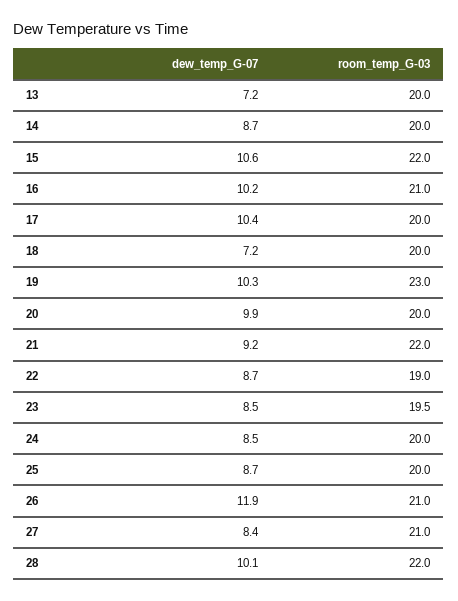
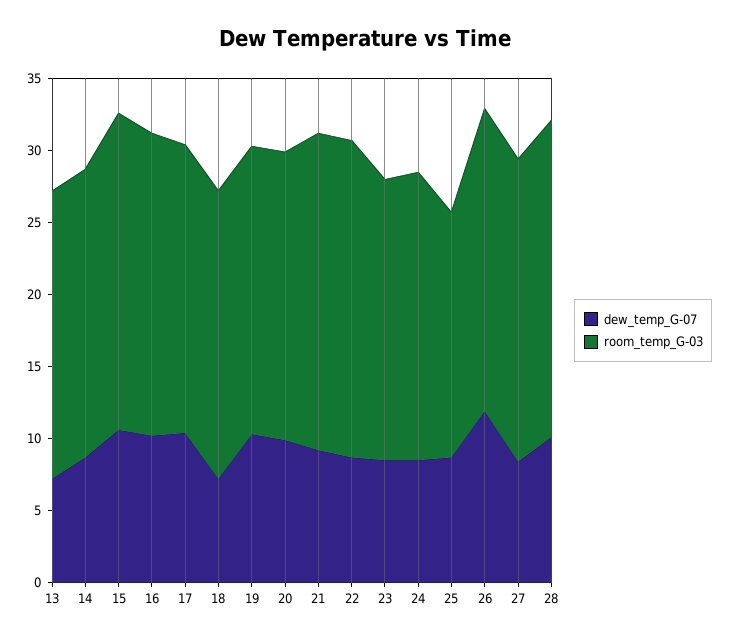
room_temp_G-03, 19: 23 -> 20
room_temp_G-03, 22: 19 -> 22
room_temp_G-03, 25: 20 -> 17

